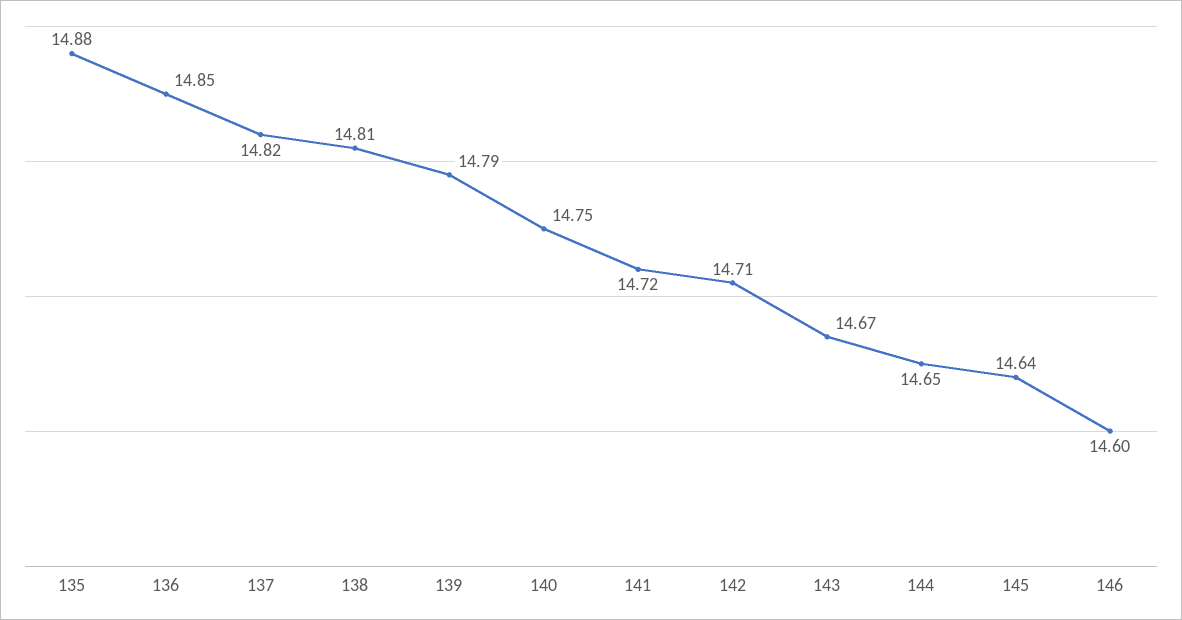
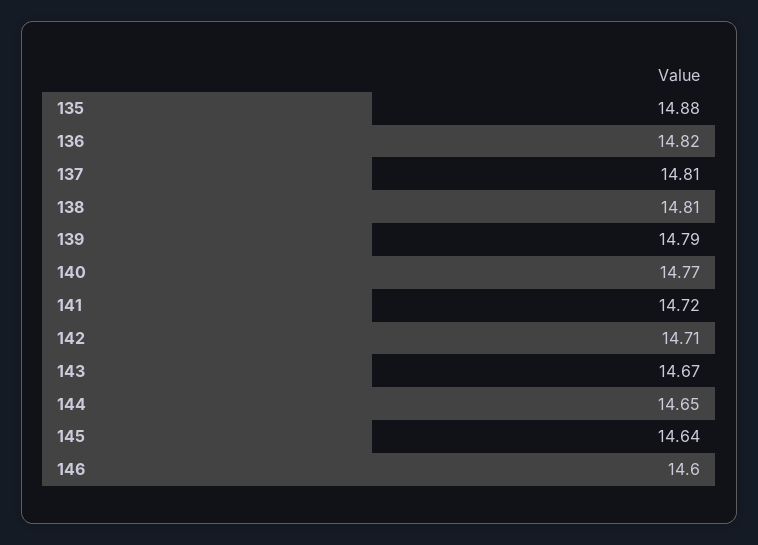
136: 14.85 -> 14.82
137: 14.82 -> 14.81
140: 14.75 -> 14.77

